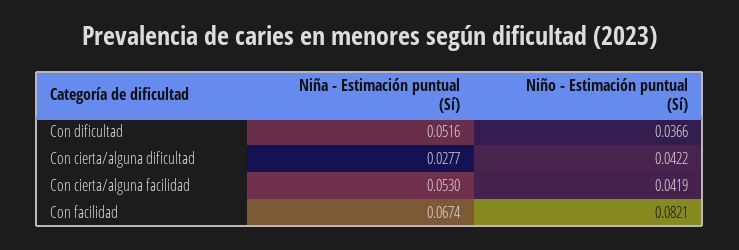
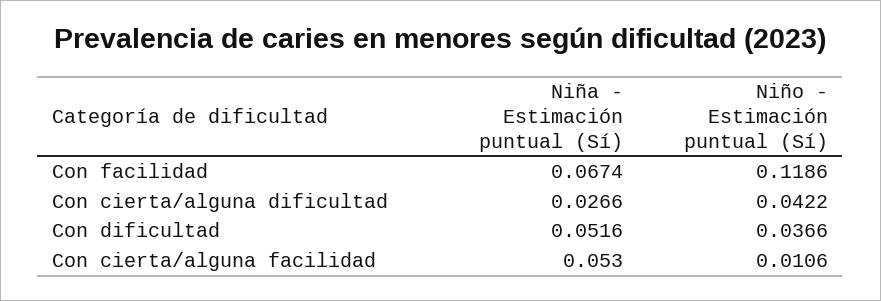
Niña - Estimación puntual (Sí), Con cierta/alguna dificultad: 0.0277 -> 0.0266
Niño - Estimación puntual (Sí), Con cierta/alguna facilidad: 0.0419 -> 0.0106
Niño - Estimación puntual (Sí), Con facilidad: 0.0821 -> 0.1186

